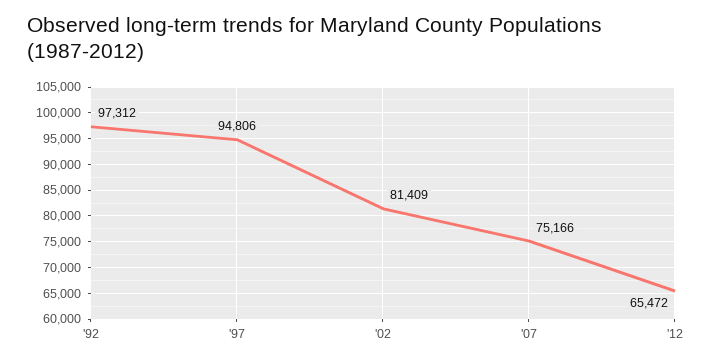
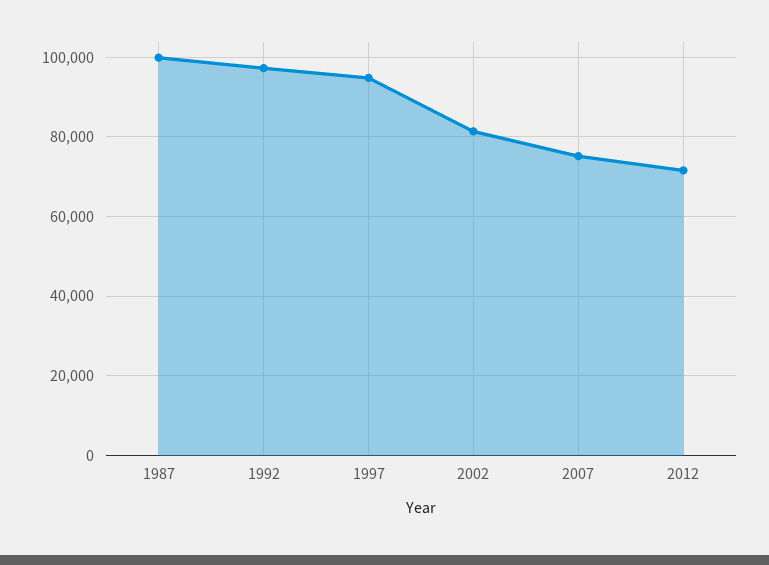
'12: 65472 -> 72000
1987: none -> 100000

